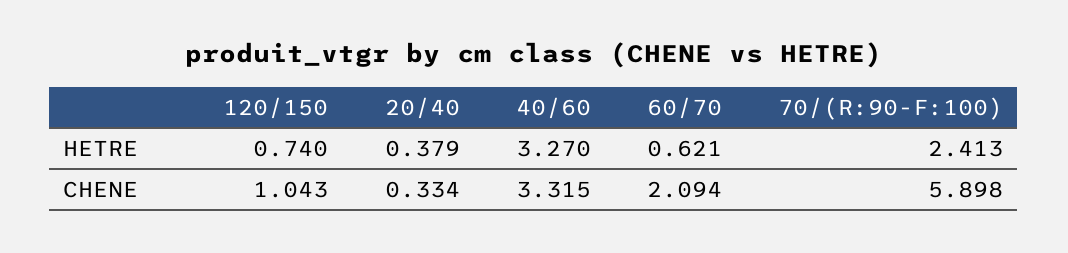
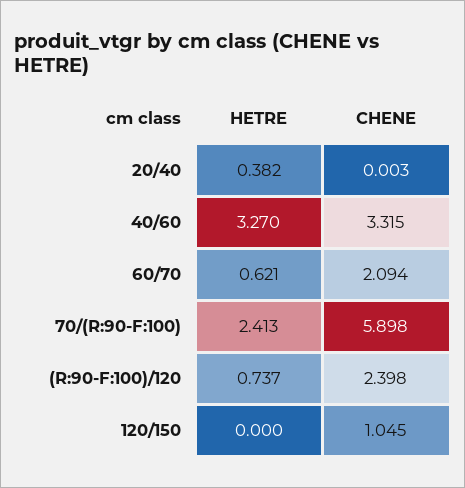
120/150, HETRE: 0.74 -> 0
20/40, HETRE: 0.379 -> 0.382
120/150, CHENE: 1.043 -> 1.045
20/40, CHENE: 0.334 -> 0.003
(R:90-F:100)/120, HETRE: none -> 0.737
(R:90-F:100)/120, CHENE: none -> 2.398

